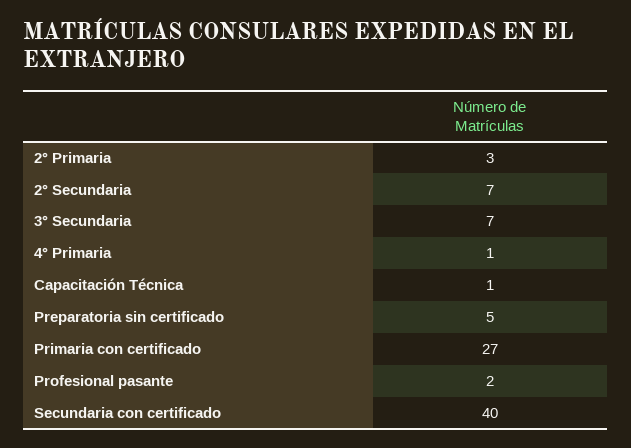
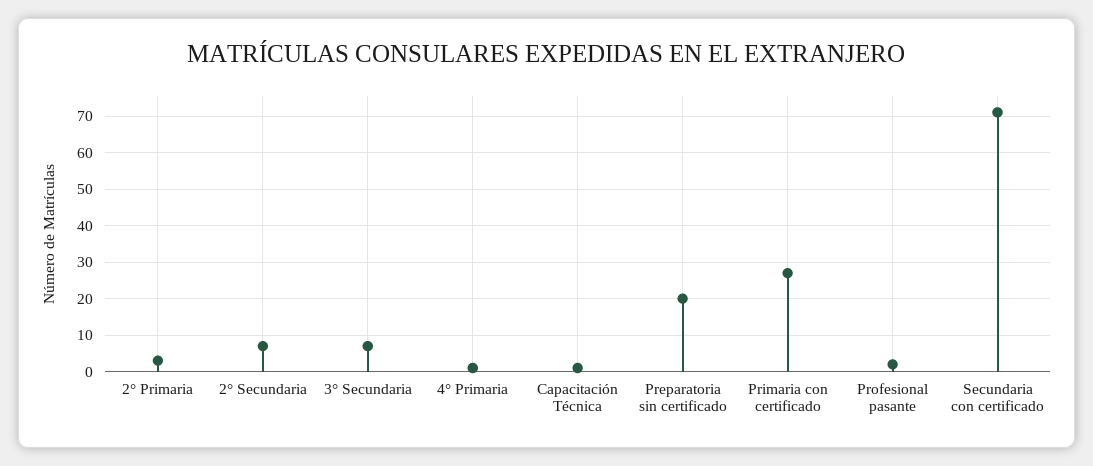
Preparatoria sin certificado: 5 -> 20
Secundaria con certificado: 40 -> 70

